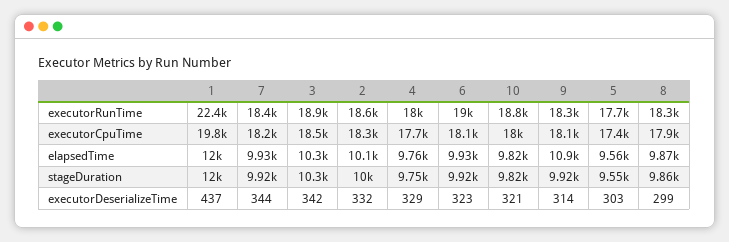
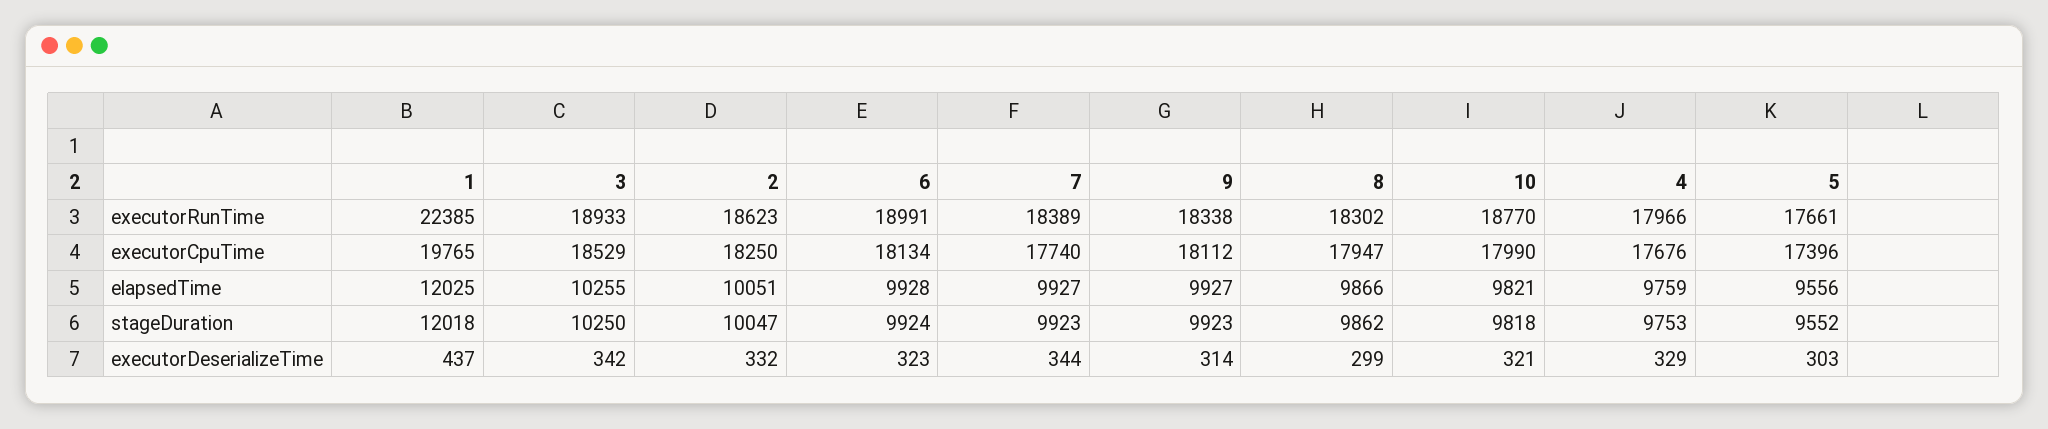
7, executorCpuTime: 18200 -> 17740
9, elapsedTime: 10900 -> 9927

